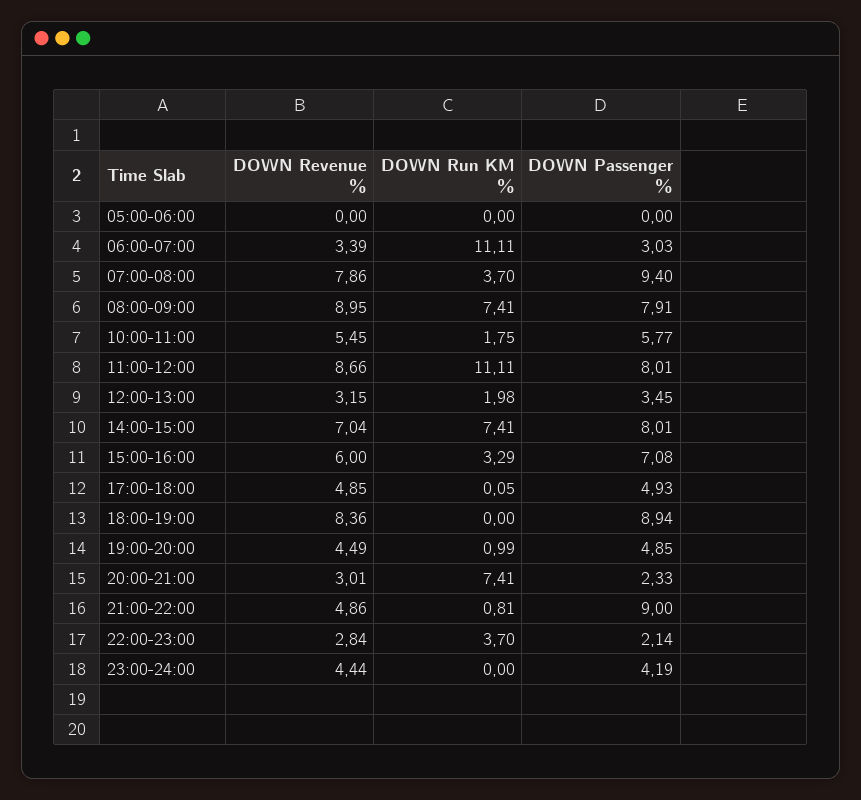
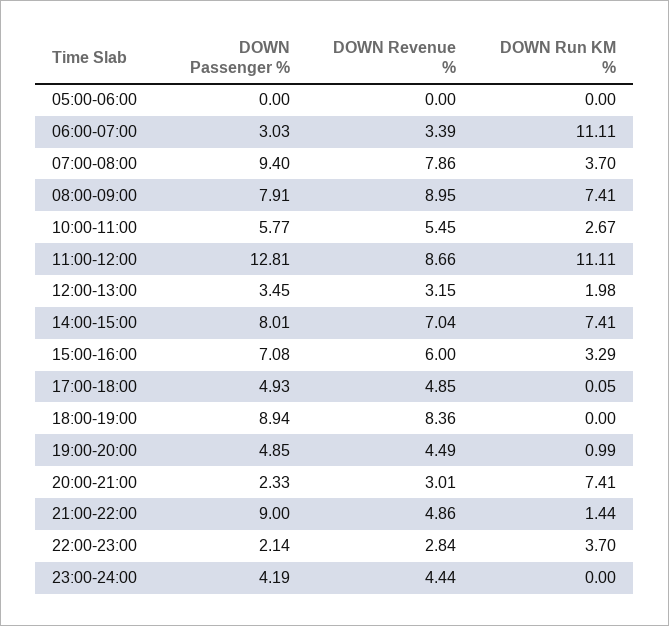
DOWN Run KM %, 10:00-11:00: 1.75 -> 2.67
DOWN Passenger %, 11:00-12:00: 8.01 -> 12.81
DOWN Run KM %, 21:00-22:00: 0.81 -> 1.44

